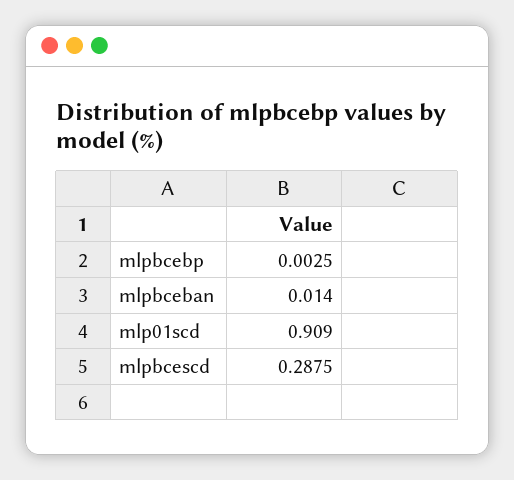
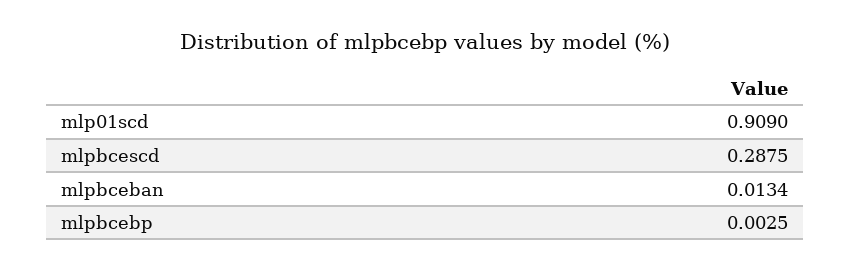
mlpbceban: 0.014 -> 0.0134

